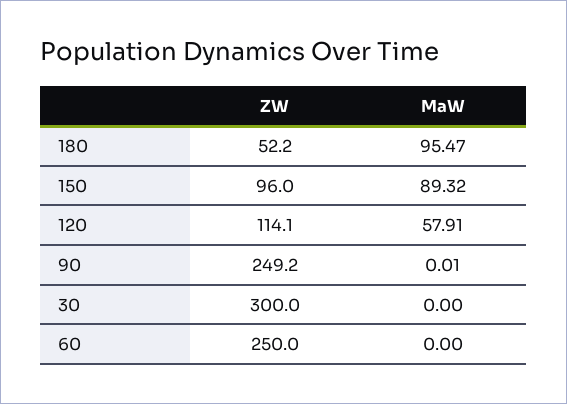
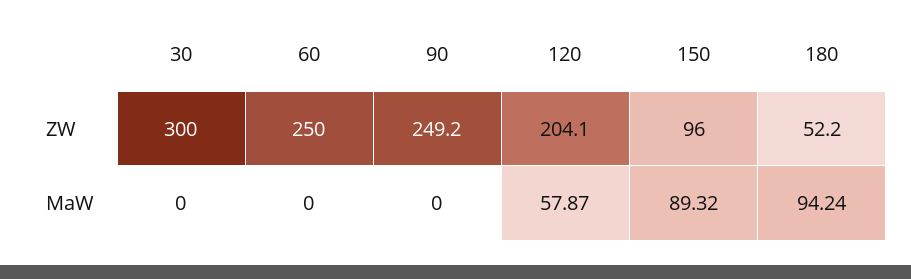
MaW, 180: 95.47 -> 94.24
ZW, 120: 114.1 -> 204.1
MaW, 120: 57.91 -> 57.87
MaW, 90: 0.01 -> 0

